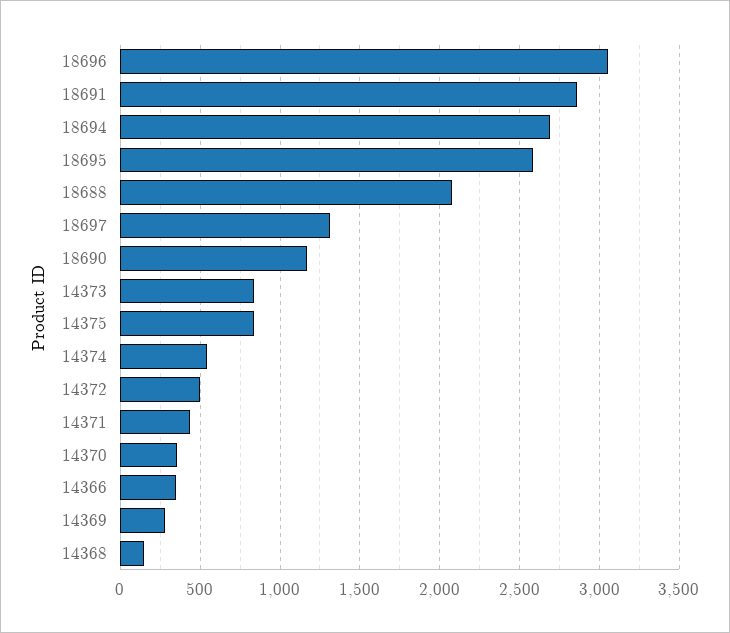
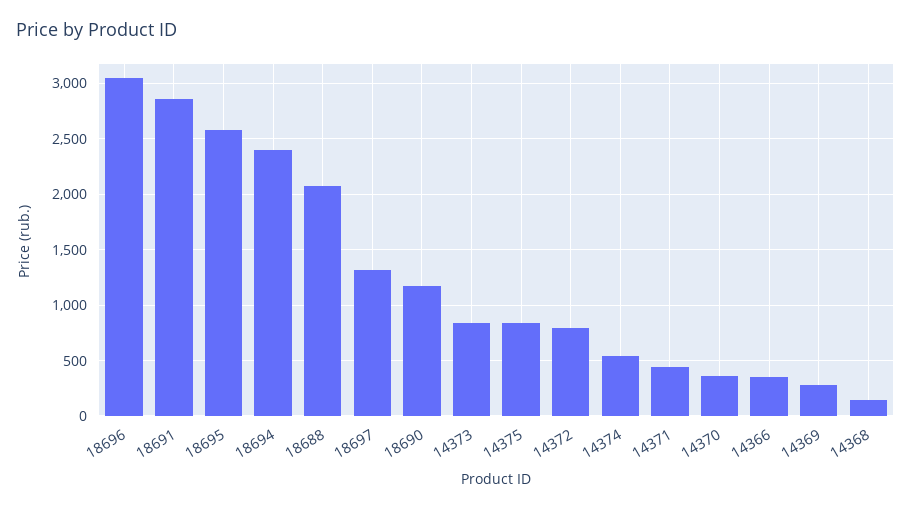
18694: 2700 -> 2400
14372: 500 -> 800

